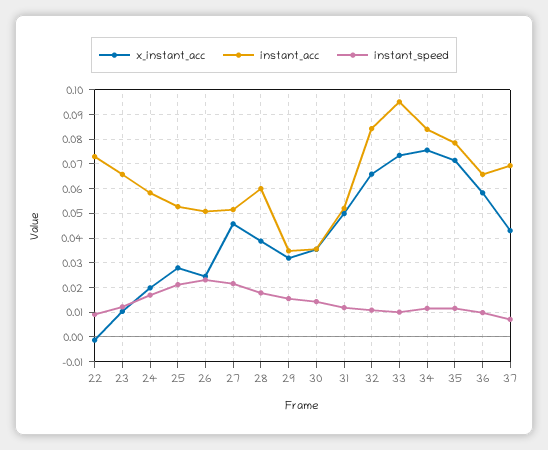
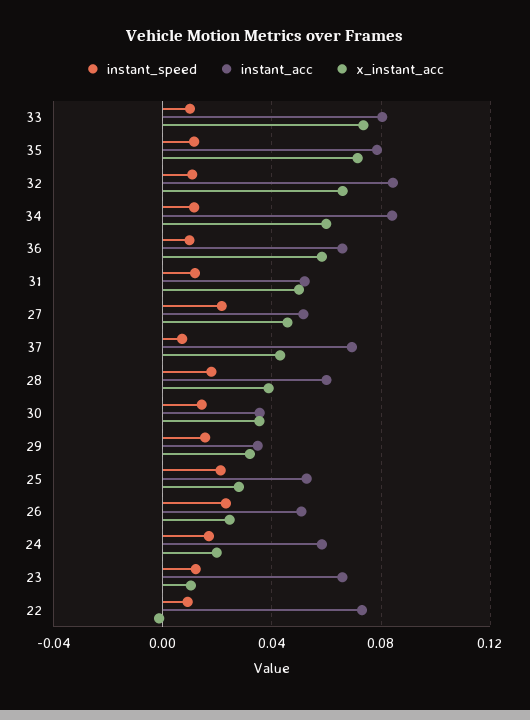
instant_acc, 33: 0.095 -> 0.08
x_instant_acc, 34: 0.075 -> 0.06

